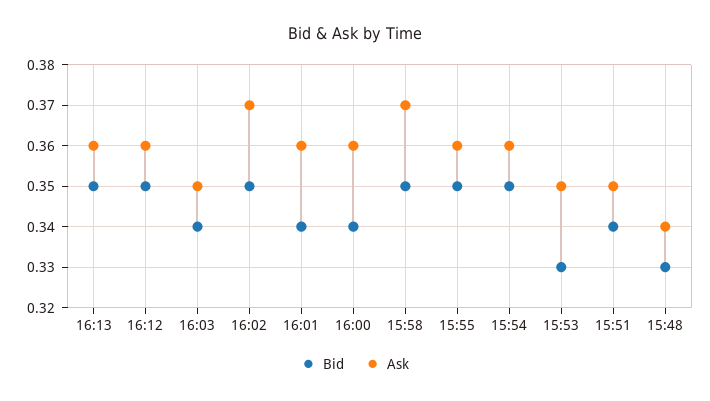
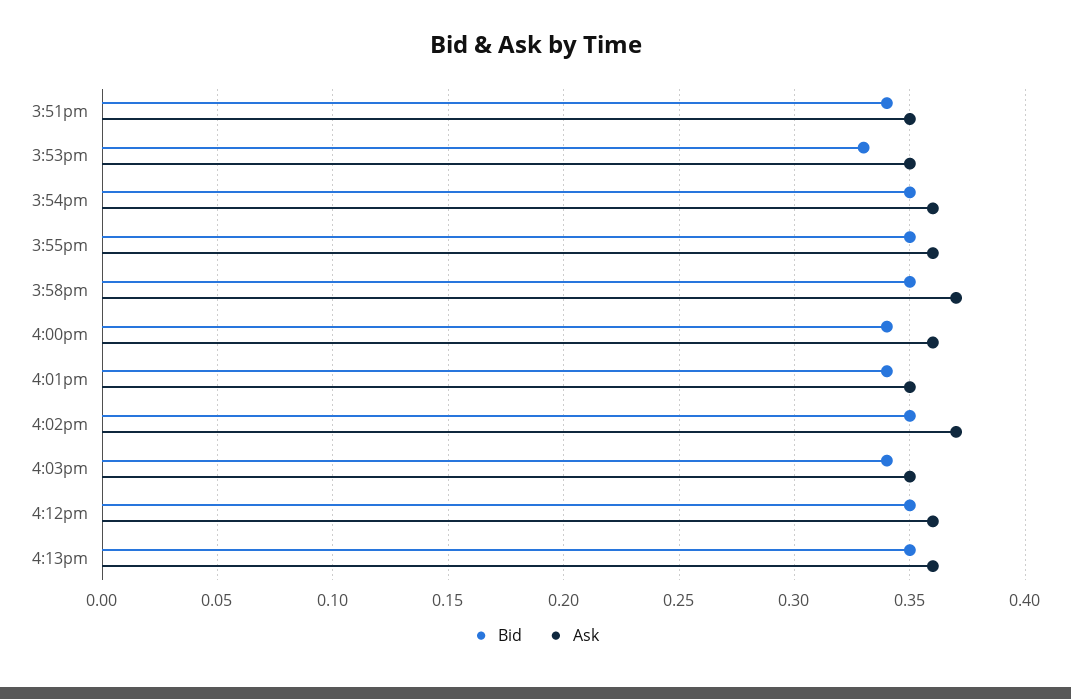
Ask, 16:01: 0.36 -> 0.35
Bid, 15:48: 0.33 -> none
Ask, 15:48: 0.34 -> none

